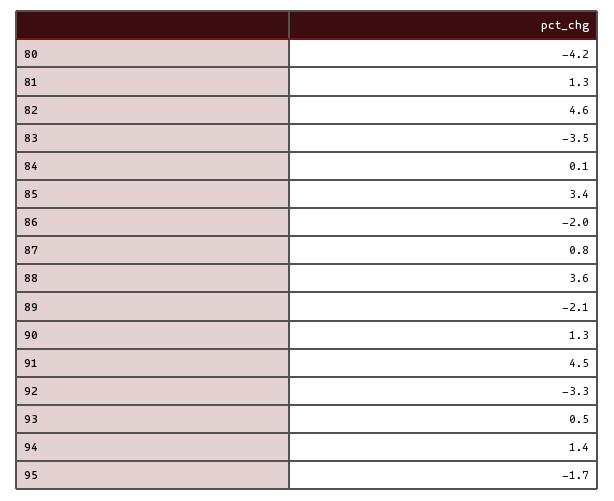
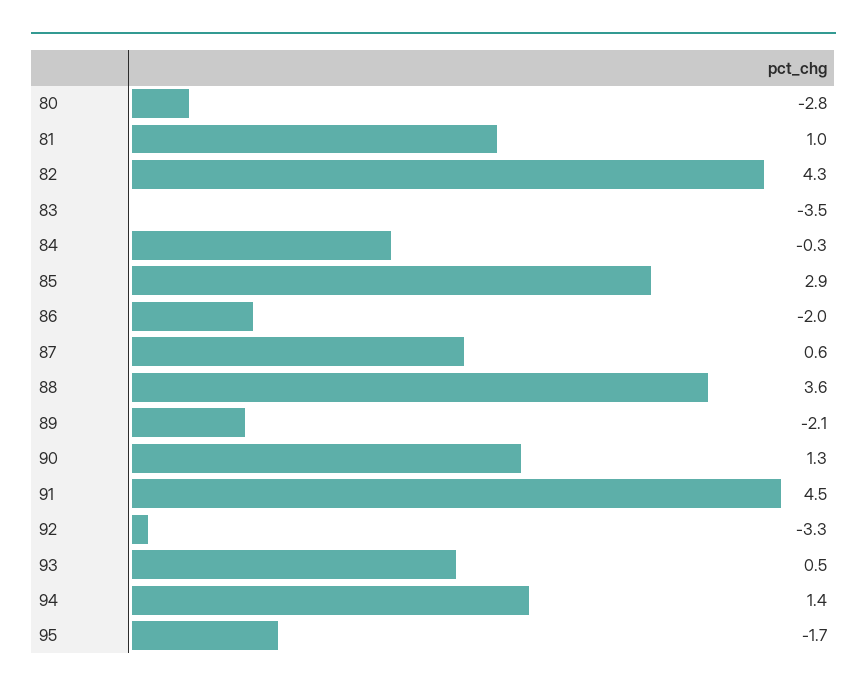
80: -4.2 -> -2.8
81: 1.3 -> 1
82: 4.6 -> 4.3
84: 0.1 -> -0.3
85: 3.4 -> 2.9
87: 0.8 -> 0.6

